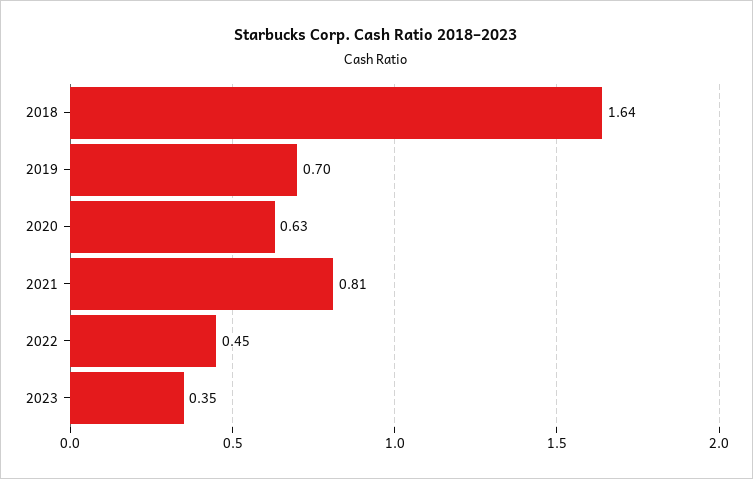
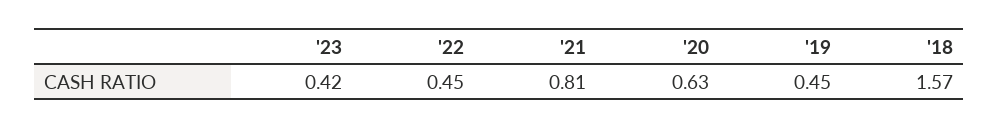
2018: 1.64 -> 1.57
2019: 0.7 -> 0.45
2023: 0.35 -> 0.42

